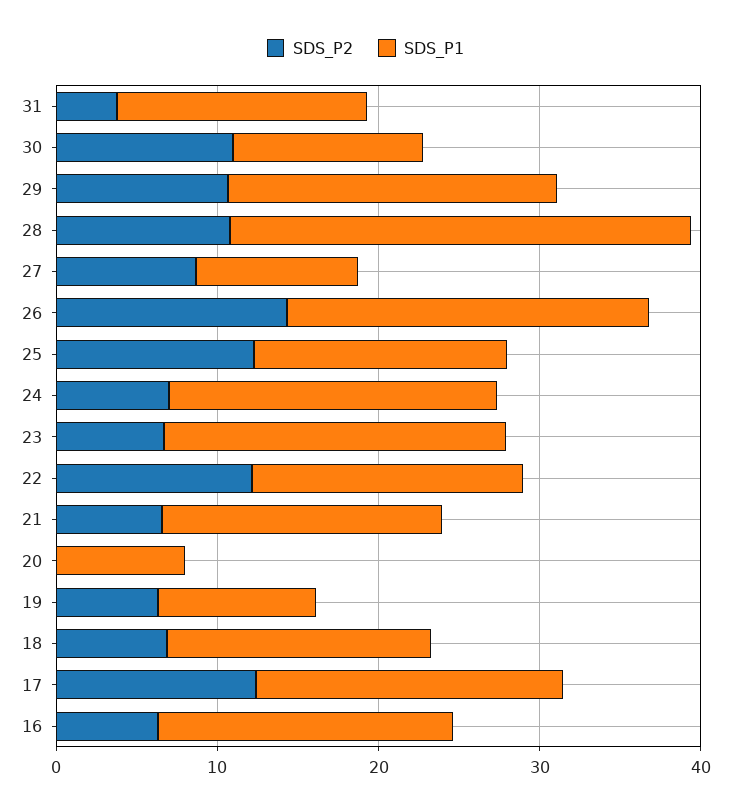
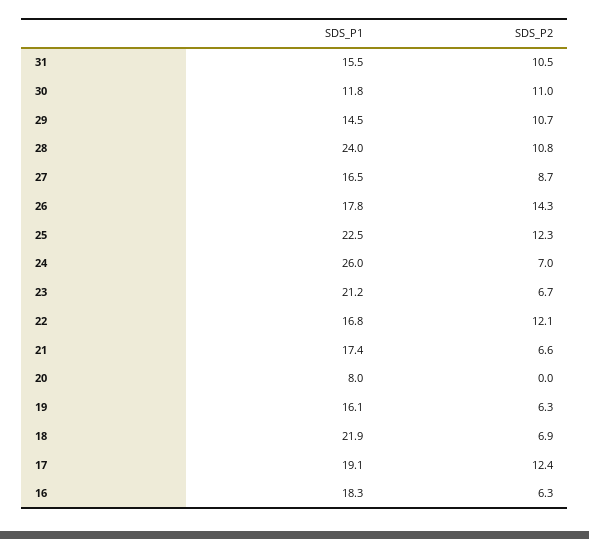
SDS_P2, 31: 4 -> 10.5
SDS_P1, 29: 20 -> 14.5
SDS_P1, 28: 28 -> 24
SDS_P1, 27: 10 -> 16.5
SDS_P1, 26: 22 -> 17.8
SDS_P1, 25: 16 -> 22.5
SDS_P1, 24: 20 -> 26
SDS_P1, 19: 10 -> 16.1
SDS_P1, 18: 16 -> 21.9

